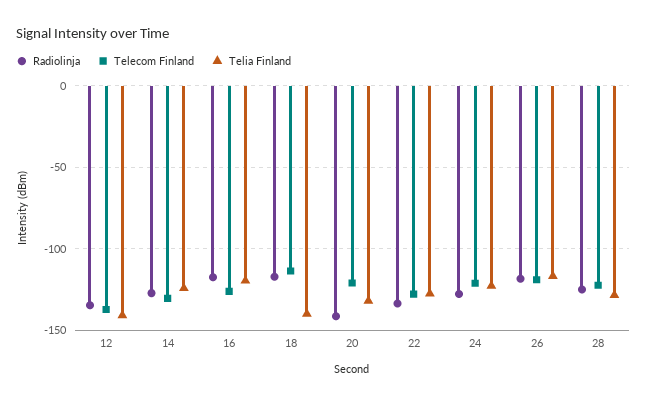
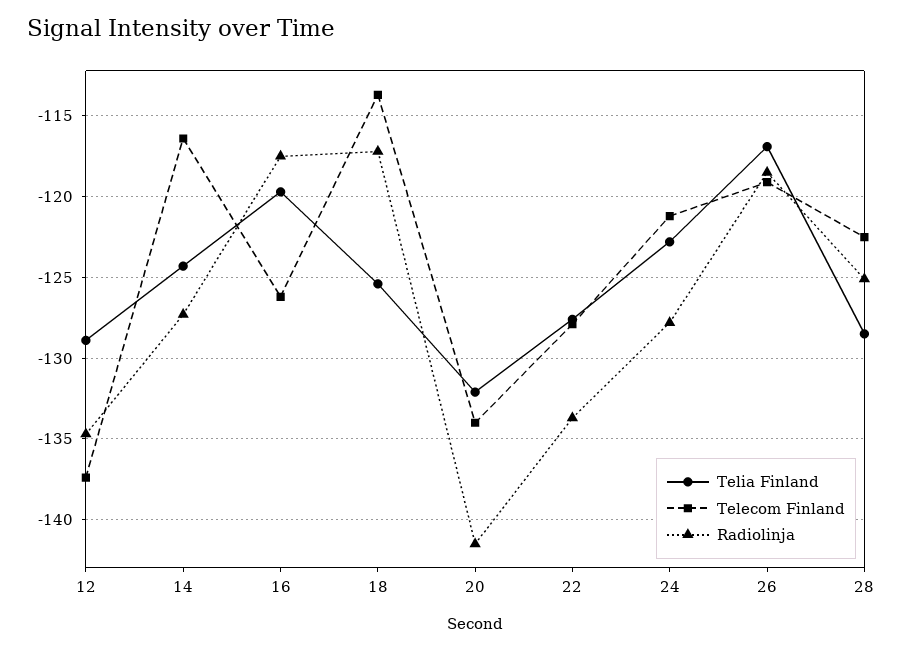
Telia Finland, 12: -140 -> -129
Telecom Finland, 14: -130 -> -116.5
Telia Finland, 18: -140 -> -125.5
Telecom Finland, 20: -120 -> -134

